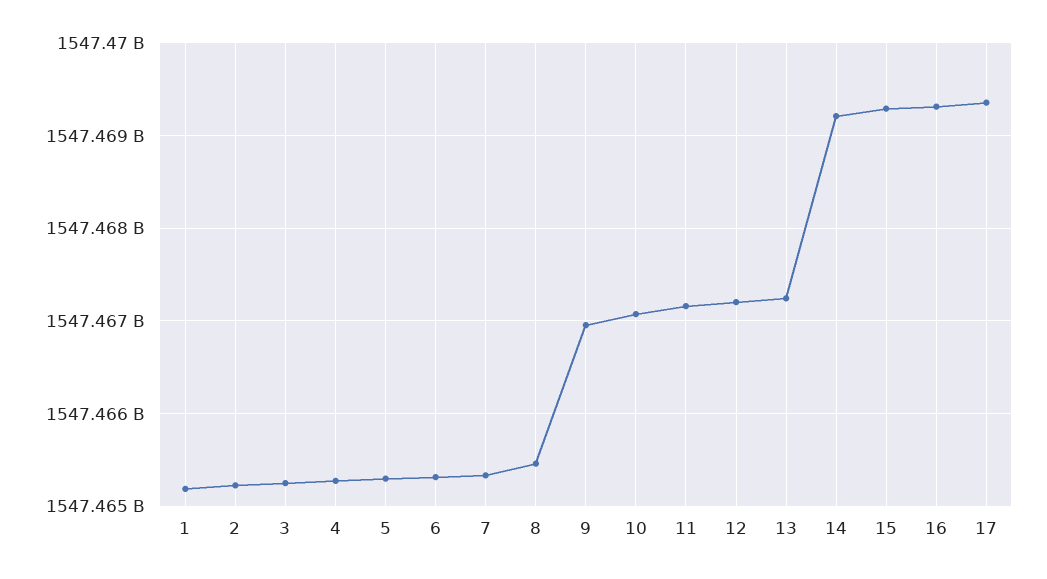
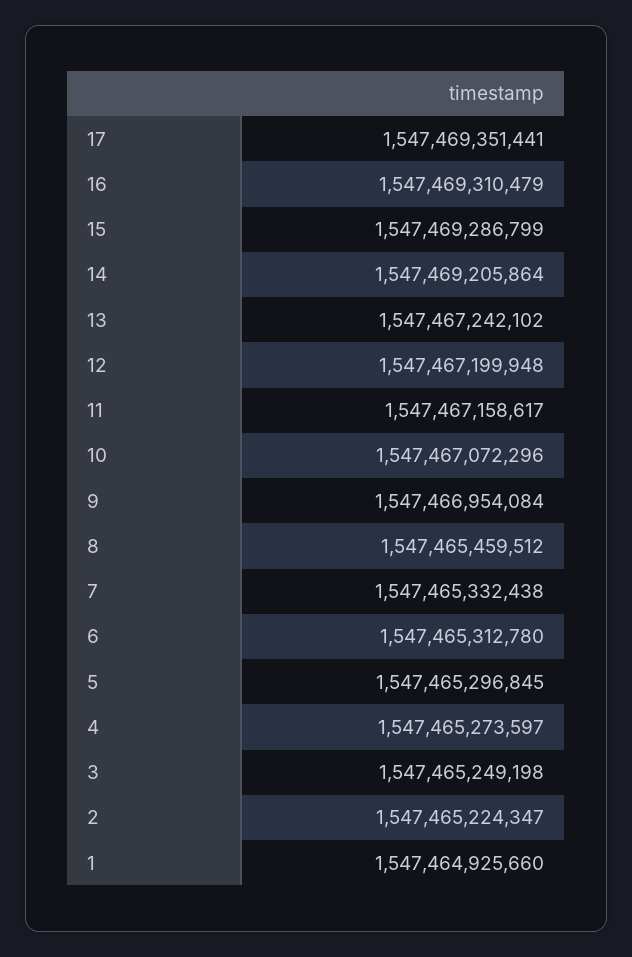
1: 1547465200000 -> 1547464925660

